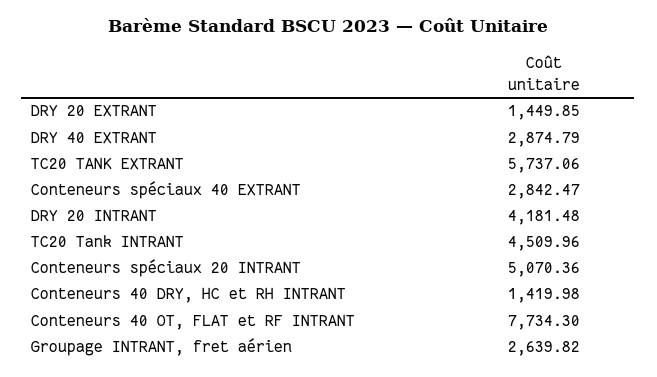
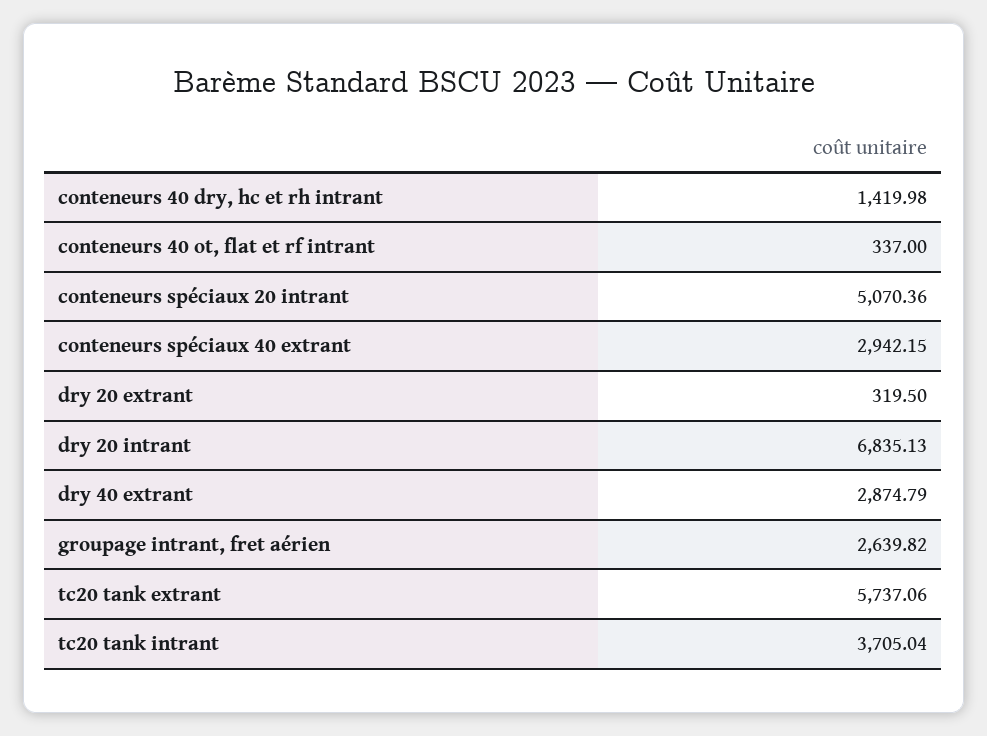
DRY 20 EXTRANT: 1449.85 -> 319.5
Conteneurs spéciaux 40 EXTRANT: 2842.47 -> 2942.15
DRY 20 INTRANT: 4181.48 -> 6835.13
TC20 Tank INTRANT: 4509.96 -> 3705.04
Conteneurs 40 OT, FLAT et RF INTRANT: 7734.3 -> 337

